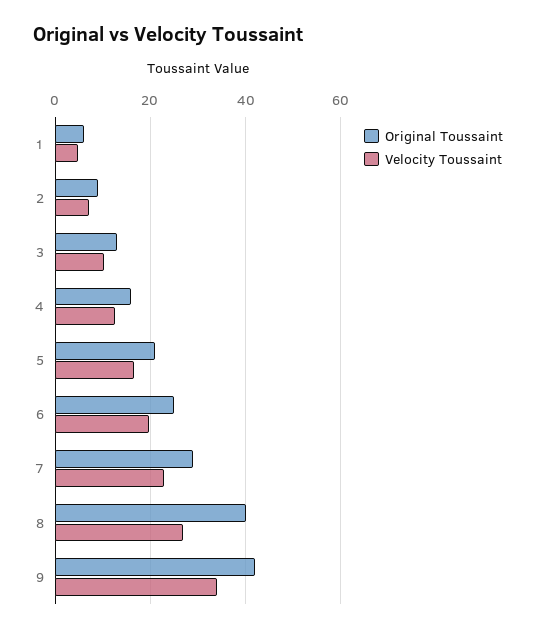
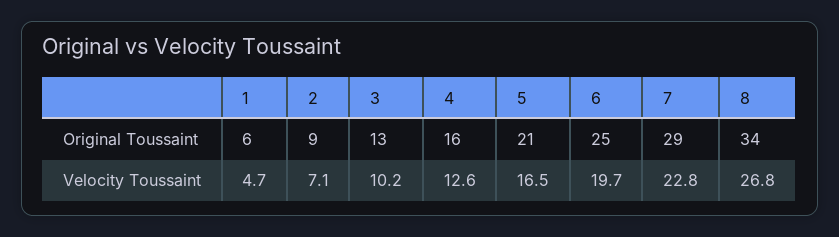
Original Toussaint, 8: 40 -> 34
Original Toussaint, 9: 42 -> none
Velocity Toussaint, 9: 34 -> none

